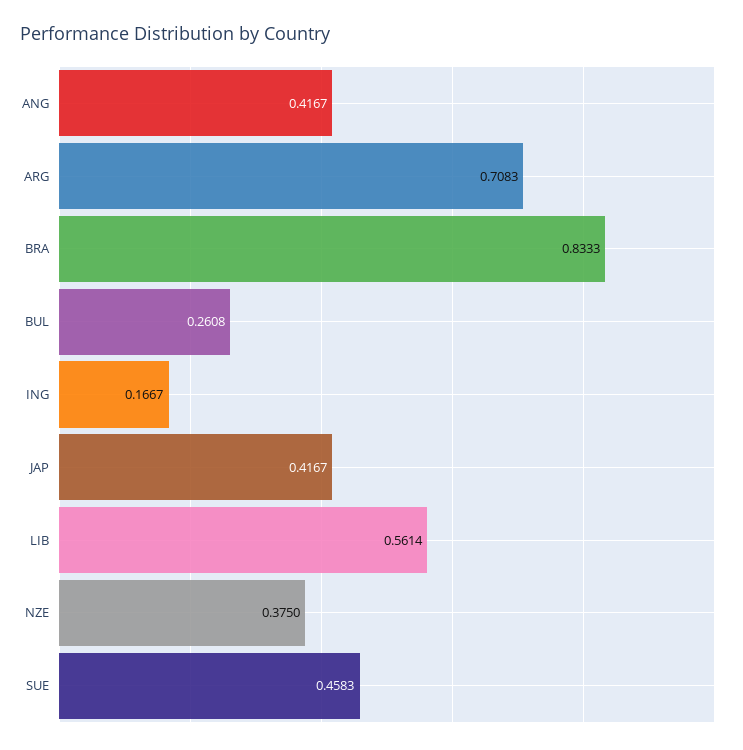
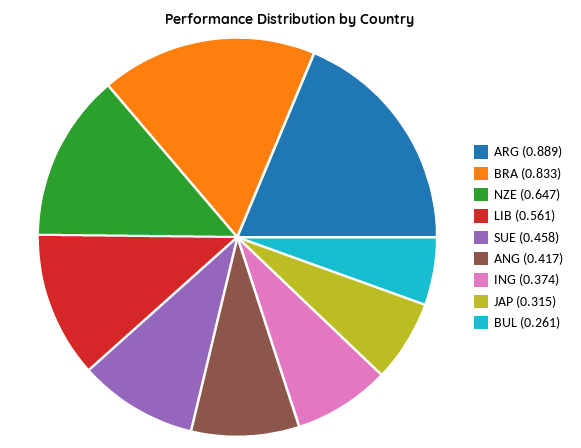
ARG: 0.7083 -> 0.889
ING: 0.1667 -> 0.374
JAP: 0.4167 -> 0.315
NZE: 0.375 -> 0.647

